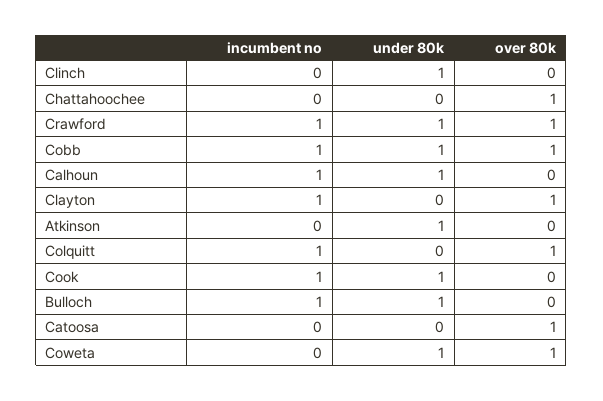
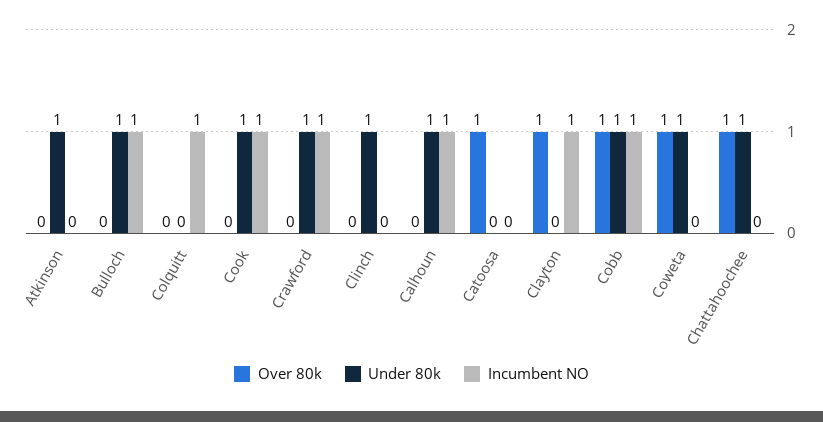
under 80k, Chattahoochee: 0 -> 1
over 80k, Crawford: 1 -> 0
over 80k, Colquitt: 1 -> 0

